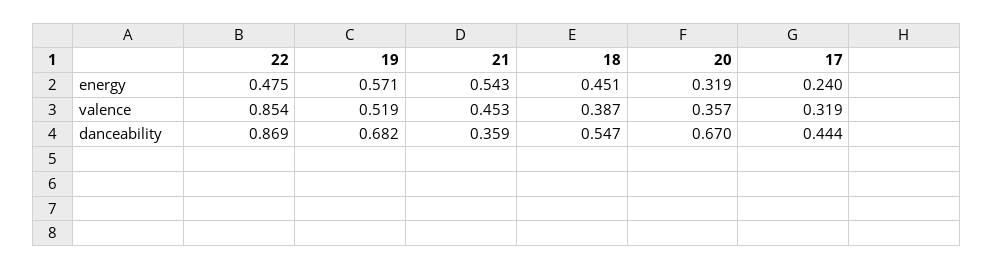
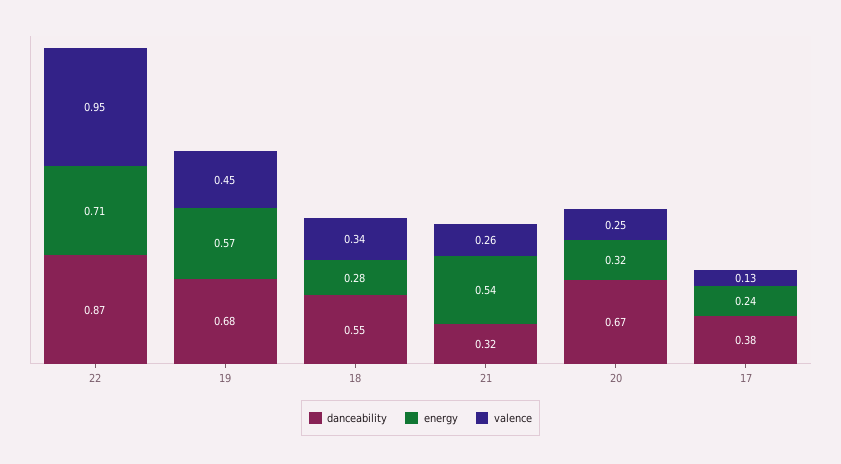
energy, 22: 0.475 -> 0.71
energy, 18: 0.451 -> 0.28
valence, 22: 0.854 -> 0.95
valence, 19: 0.519 -> 0.45
valence, 21: 0.453 -> 0.26
valence, 18: 0.387 -> 0.34
valence, 20: 0.357 -> 0.25
valence, 17: 0.319 -> 0.13
danceability, 21: 0.359 -> 0.32
danceability, 17: 0.444 -> 0.38

